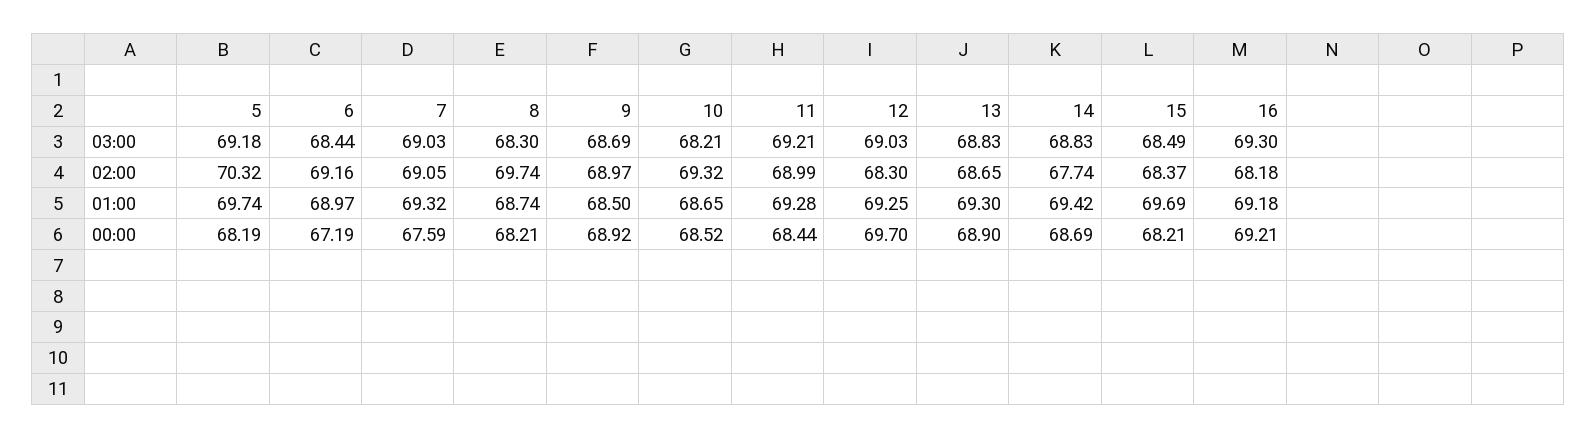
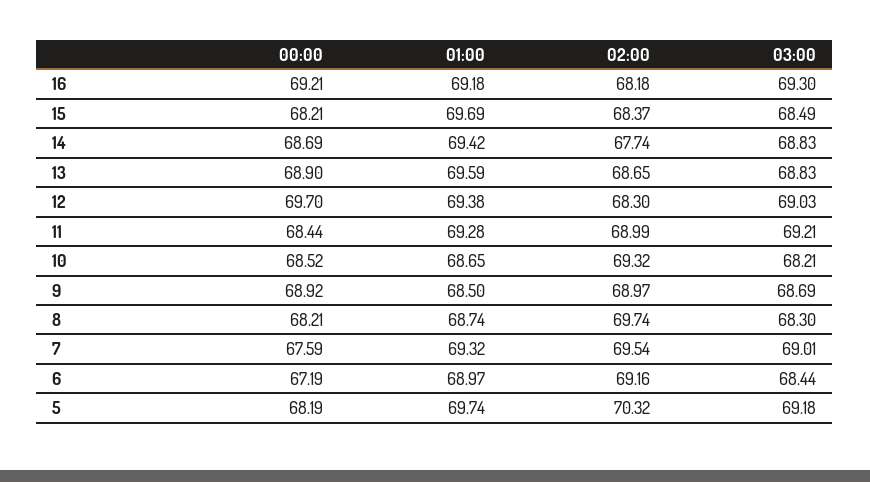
7, 03:00: 69.03 -> 69.01
7, 02:00: 69.05 -> 69.54
12, 01:00: 69.25 -> 69.38
13, 01:00: 69.3 -> 69.59

